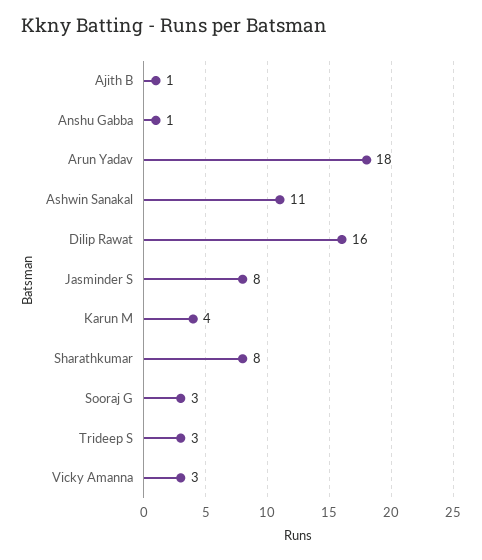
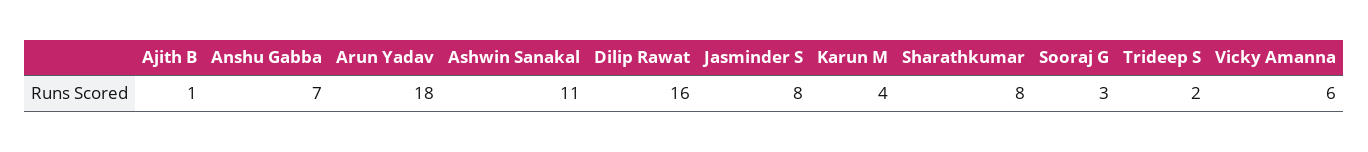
Anshu Gabba: 1 -> 7
Trideep S: 3 -> 2
Vicky Amanna: 3 -> 6

